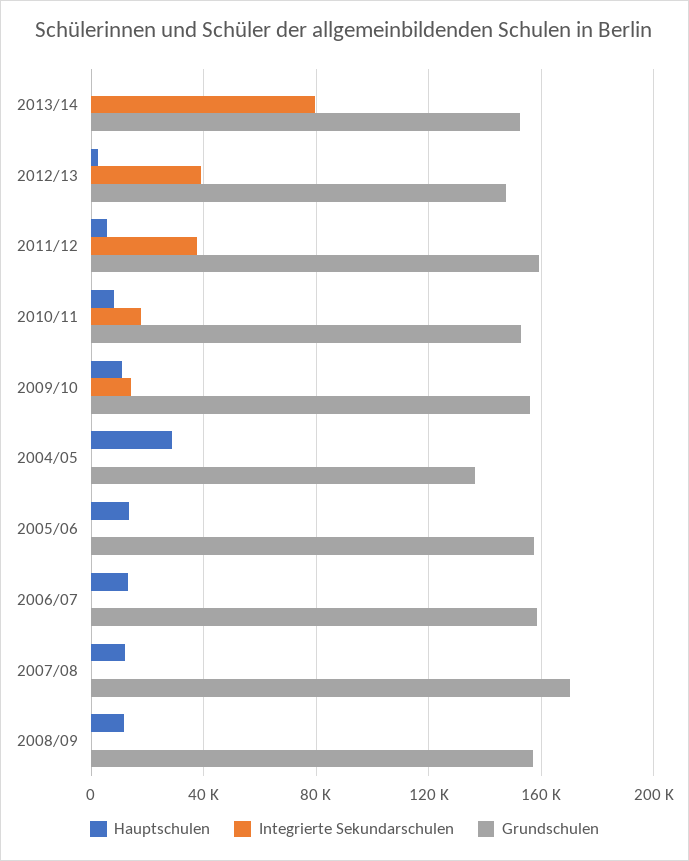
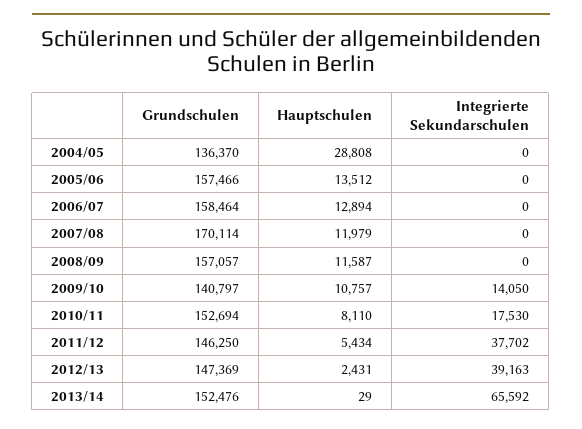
Integrierte Sekundarschulen, 2013/14: 80000 -> 65592
Grundschulen, 2011/12: 160000 -> 146250
Grundschulen, 2009/10: 155000 -> 140797

